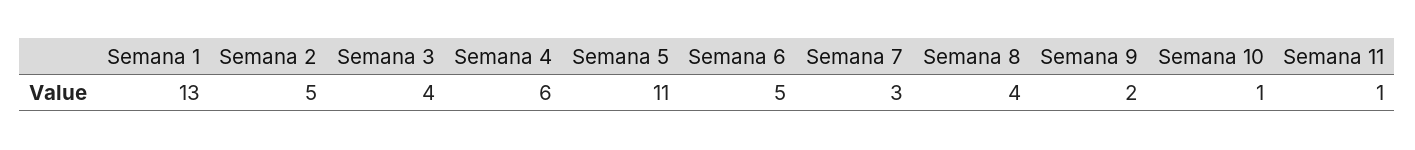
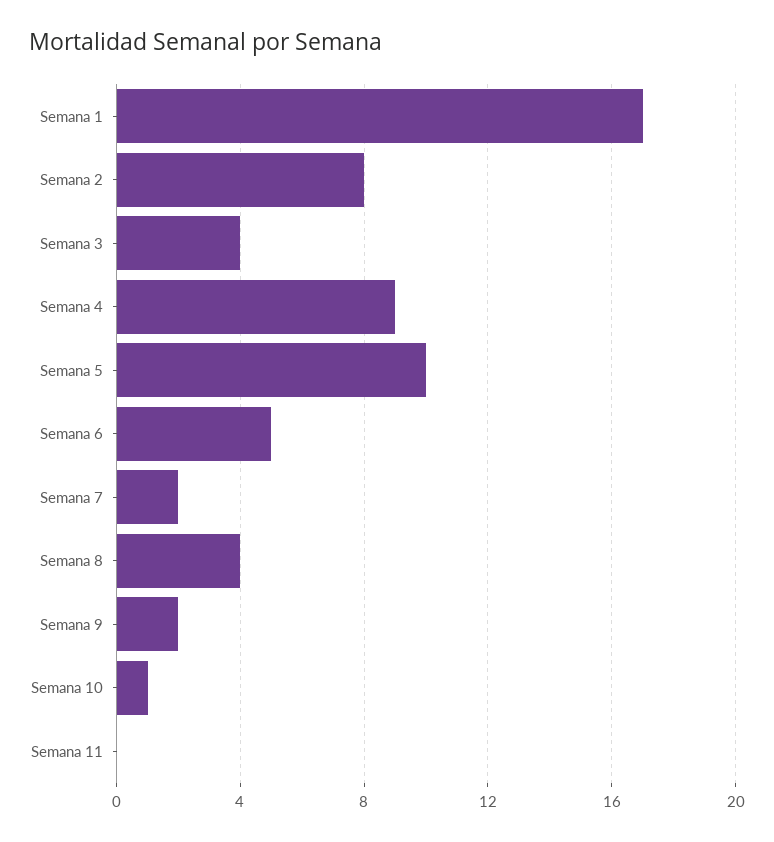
Semana 1: 13 -> 17
Semana 2: 5 -> 8
Semana 4: 6 -> 9
Semana 5: 11 -> 10
Semana 7: 3 -> 2
Semana 11: 1 -> 0

